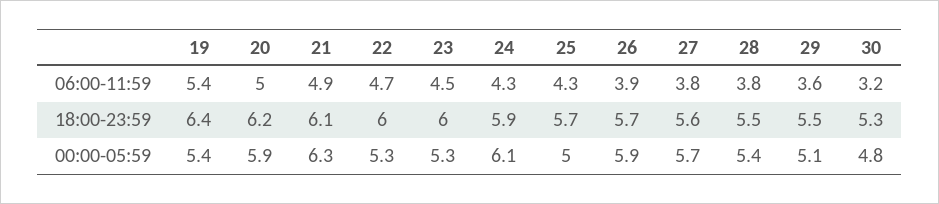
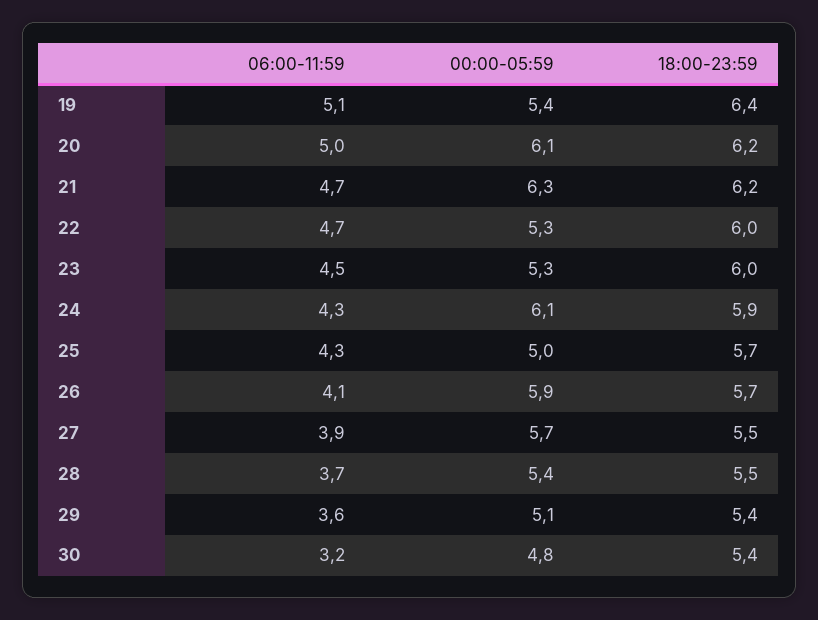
19, 06:00-11:59: 5.4 -> 5.1
21, 06:00-11:59: 4.9 -> 4.7
26, 06:00-11:59: 3.9 -> 4.1
27, 06:00-11:59: 3.8 -> 3.9
28, 06:00-11:59: 3.8 -> 3.7
21, 18:00-23:59: 6.1 -> 6.2
27, 18:00-23:59: 5.6 -> 5.5
29, 18:00-23:59: 5.5 -> 5.4
30, 18:00-23:59: 5.3 -> 5.4
20, 00:00-05:59: 5.9 -> 6.1

